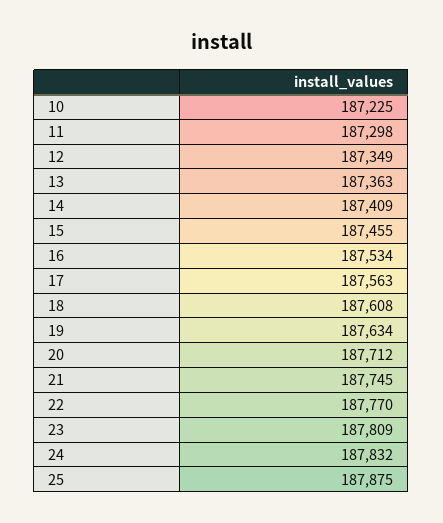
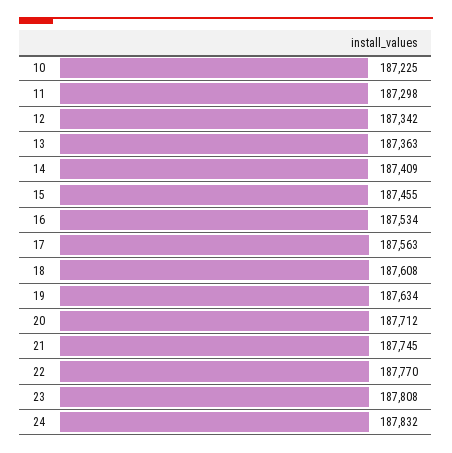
12: 187349 -> 187342
23: 187809 -> 187808
25: 187875 -> none

